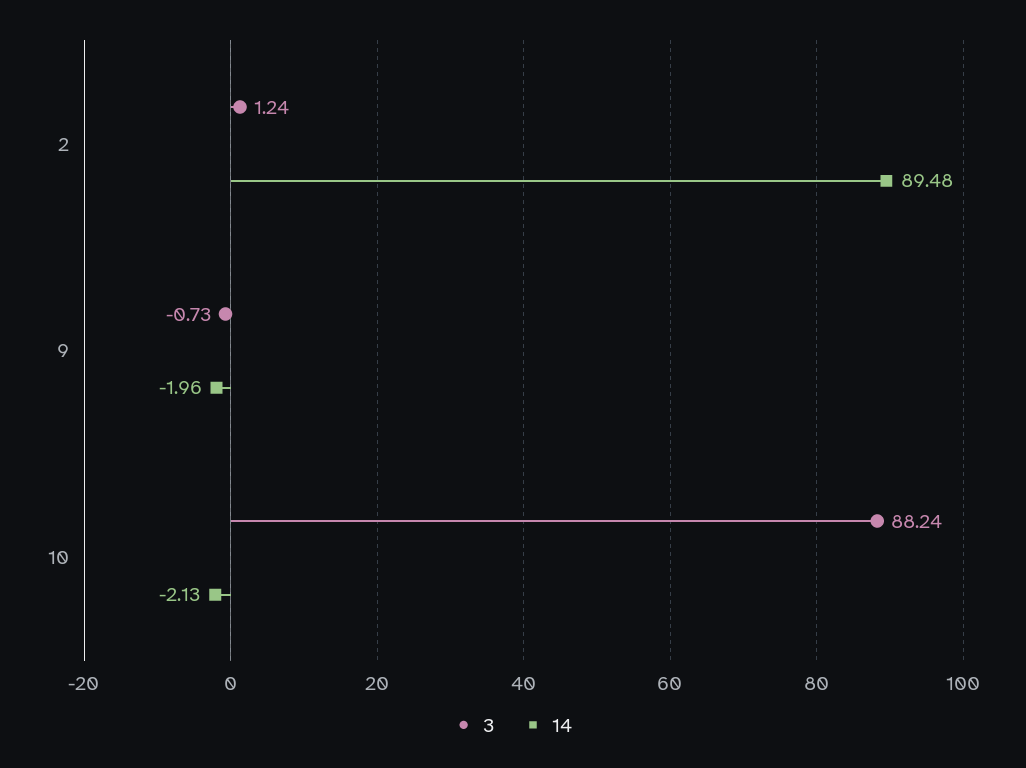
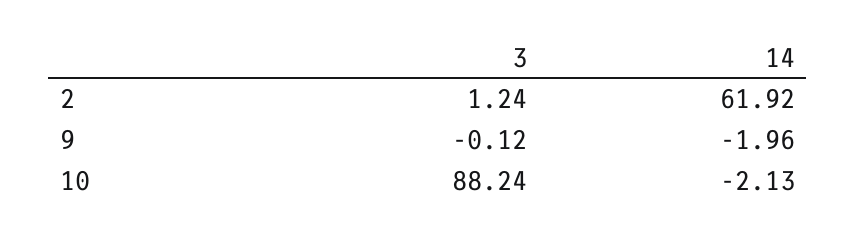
14, 2: 89.48 -> 61.92
3, 9: -0.73 -> -0.12

